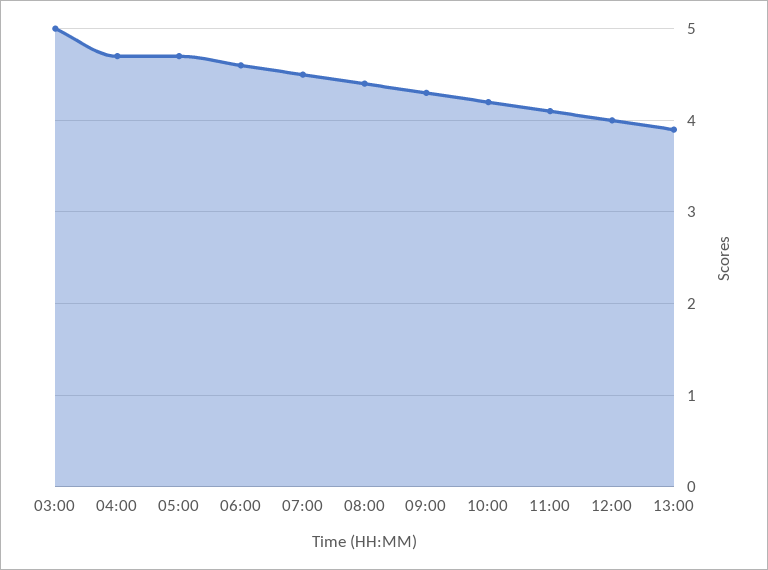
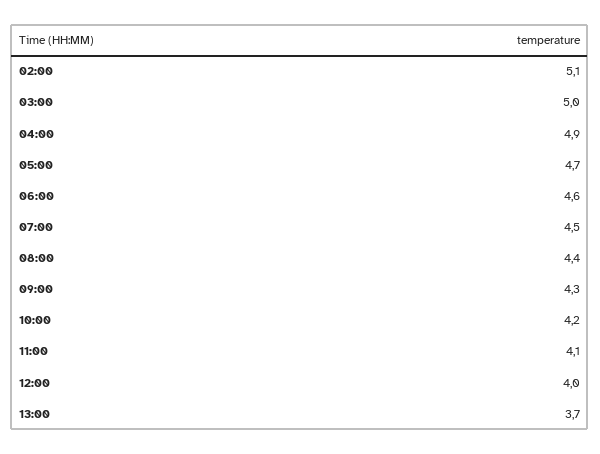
04:00: 4.7 -> 4.9
13:00: 3.9 -> 3.7
02:00: none -> 5.1

